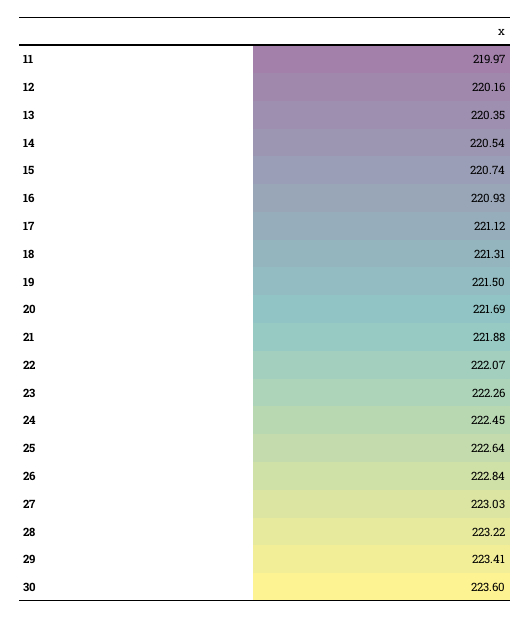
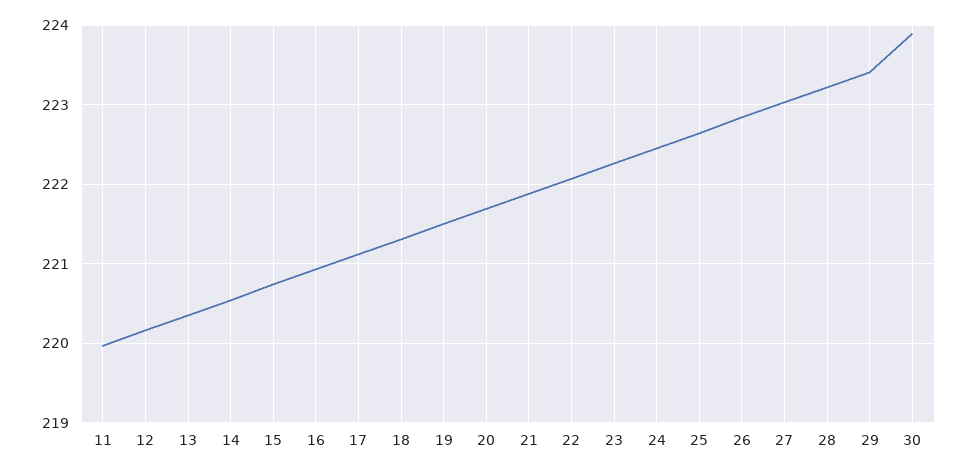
30: 223.6 -> 223.9

